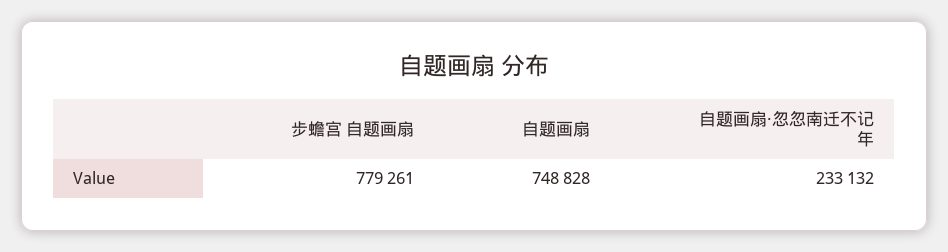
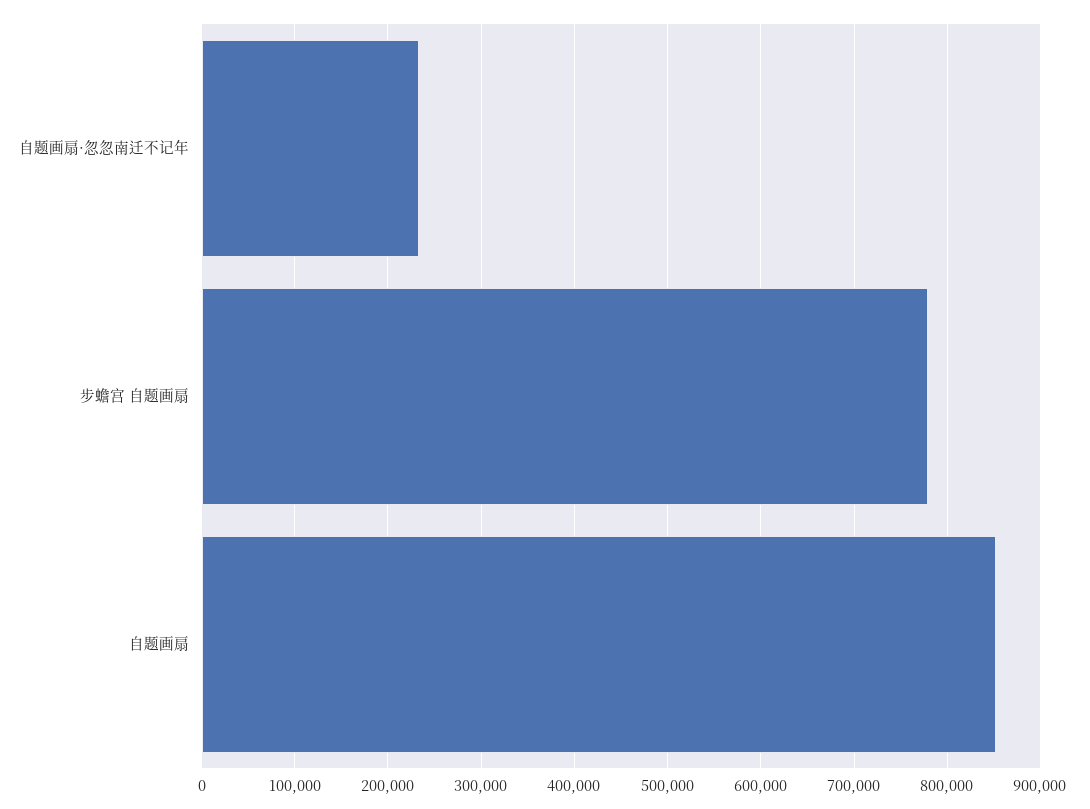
自题画扇: 748828 -> 850000

